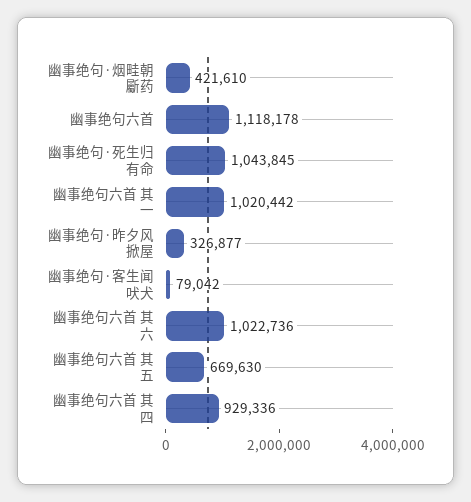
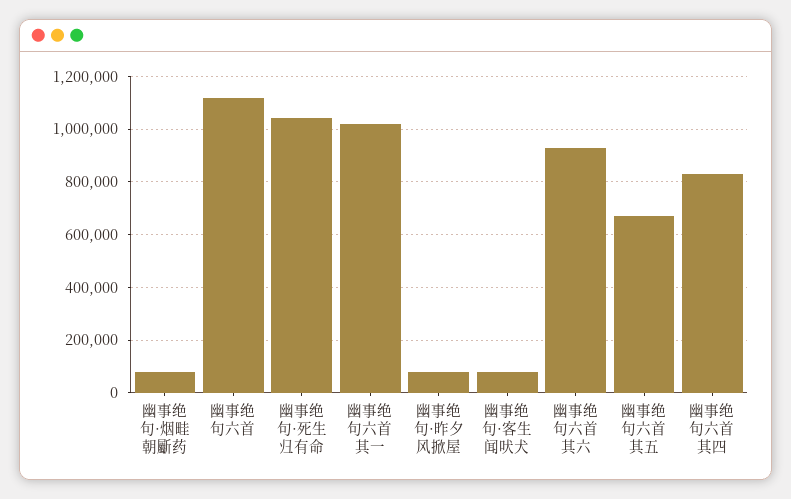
幽事绝句·烟畦朝斸药: 421610 -> 75000
幽事绝句·昨夕风掀屋: 326877 -> 75000
幽事绝句六首 其六: 1022736 -> 925000
幽事绝句六首 其四: 929336 -> 825000

